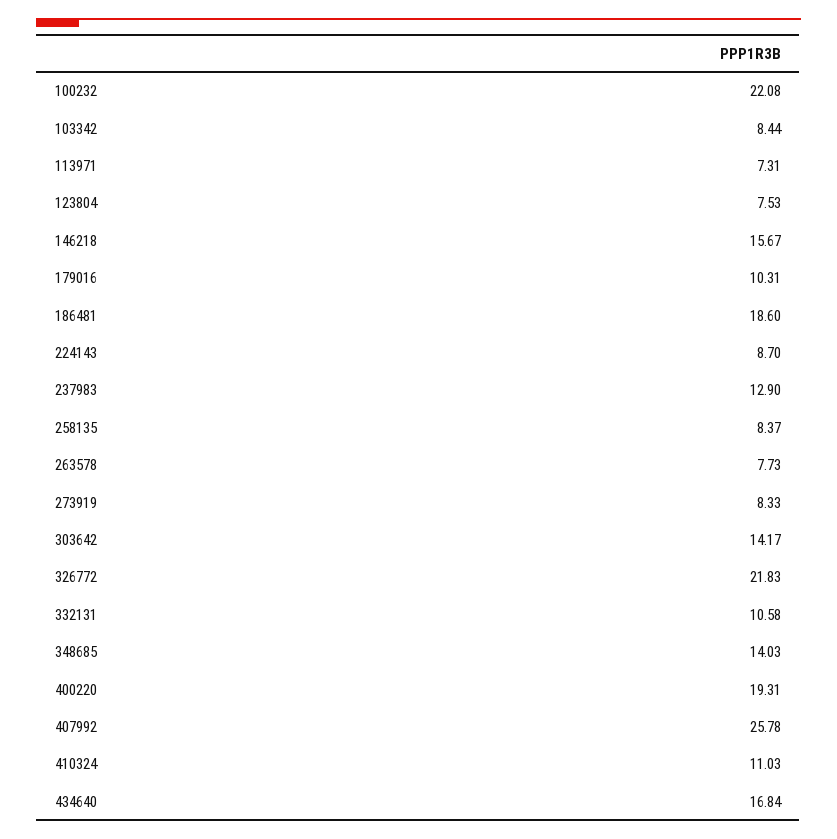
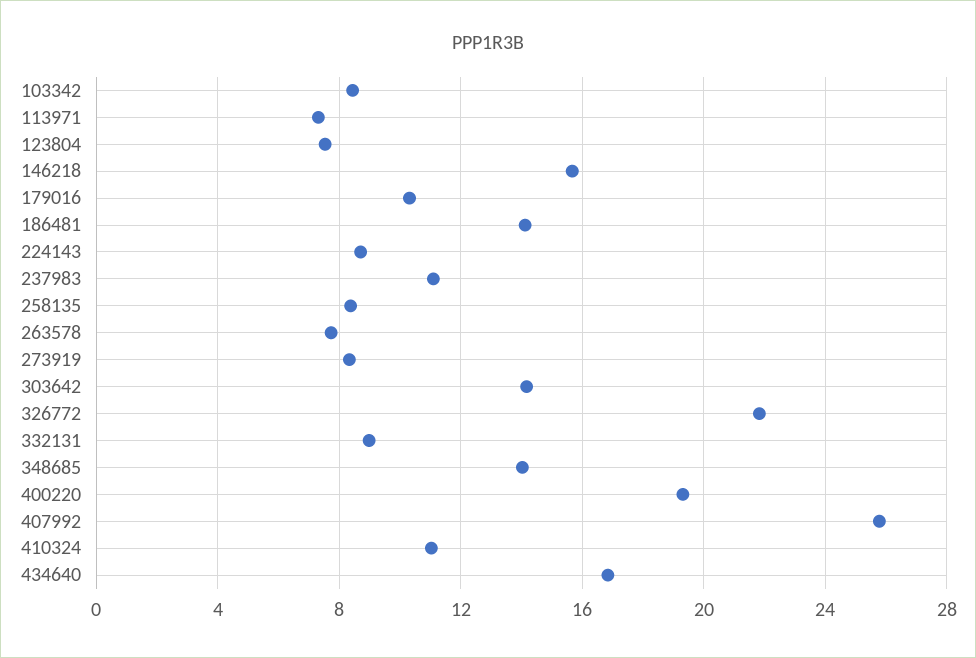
100232: 22.08 -> none
186481: 18.6 -> 14
237983: 12.9 -> 11
332131: 10.58 -> 9

